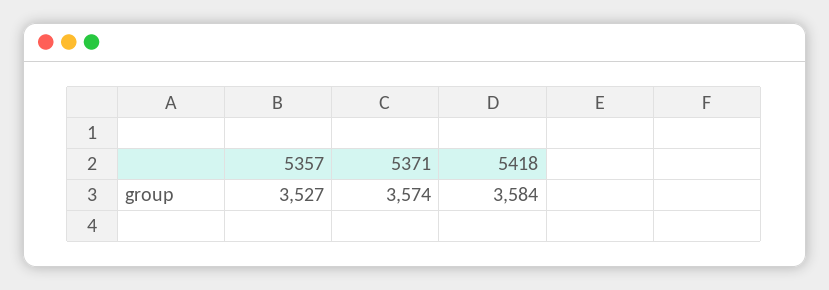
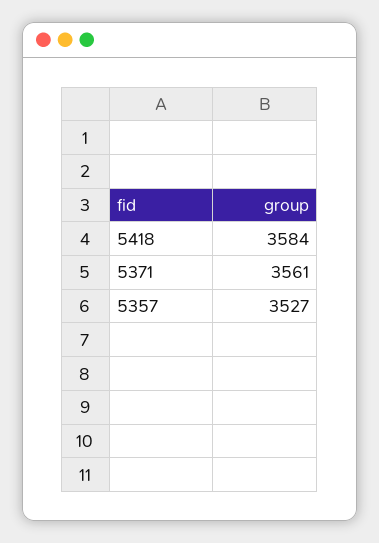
5371: 3574 -> 3561

